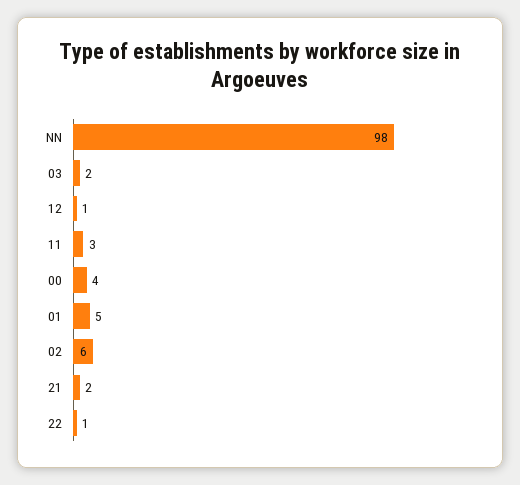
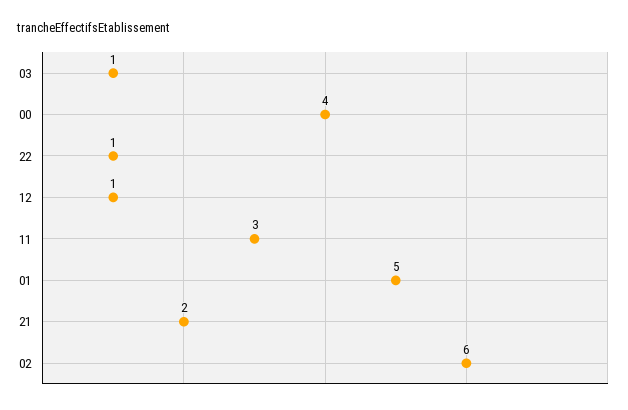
NN: 98 -> none
03: 2 -> 1

